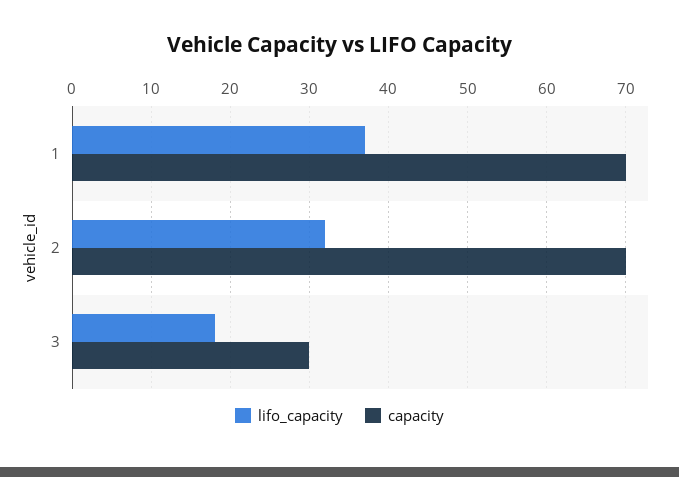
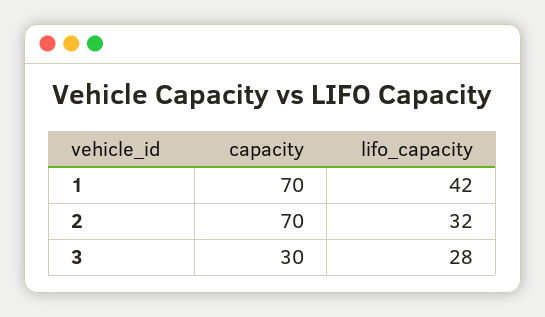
lifo_capacity, 1: 37 -> 42
lifo_capacity, 3: 18 -> 28

